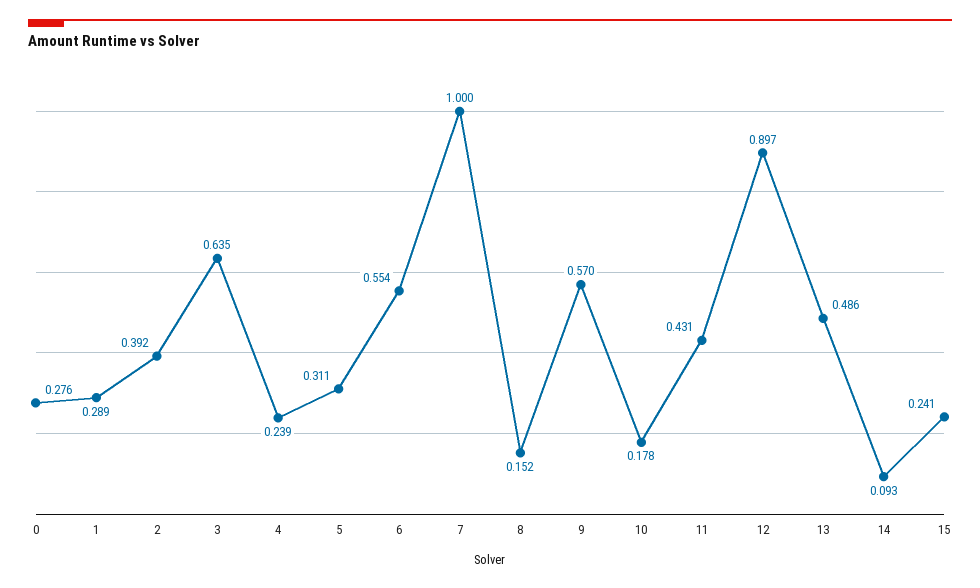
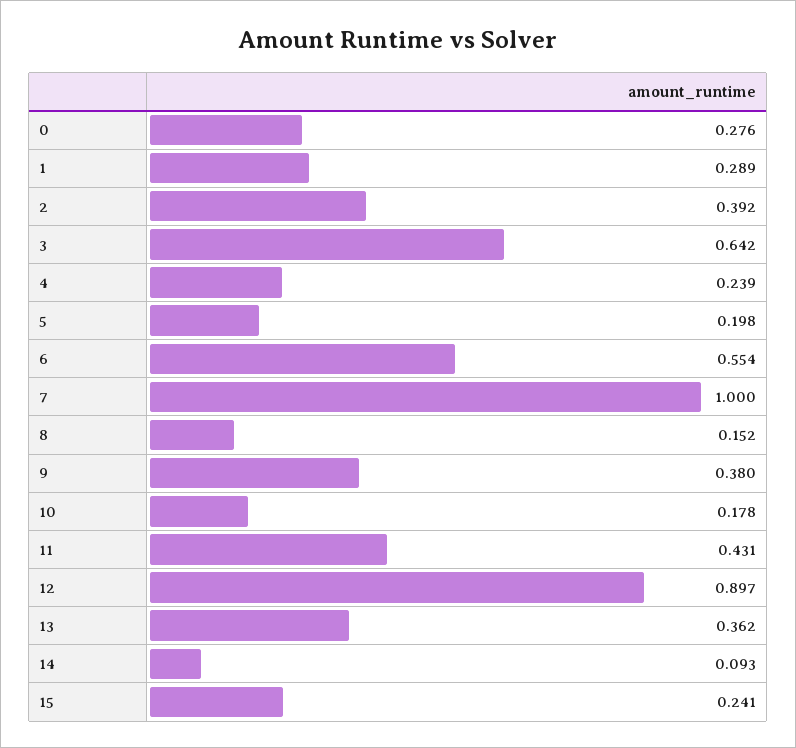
3: 0.635 -> 0.642
5: 0.311 -> 0.198
9: 0.57 -> 0.38
13: 0.486 -> 0.362

